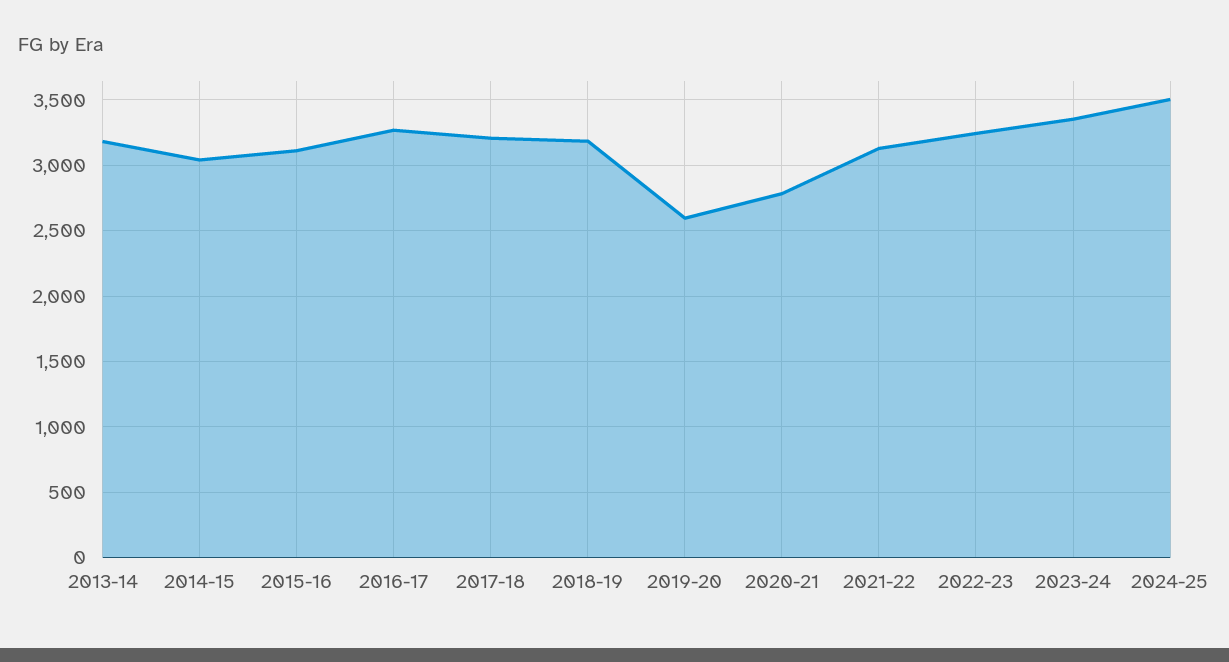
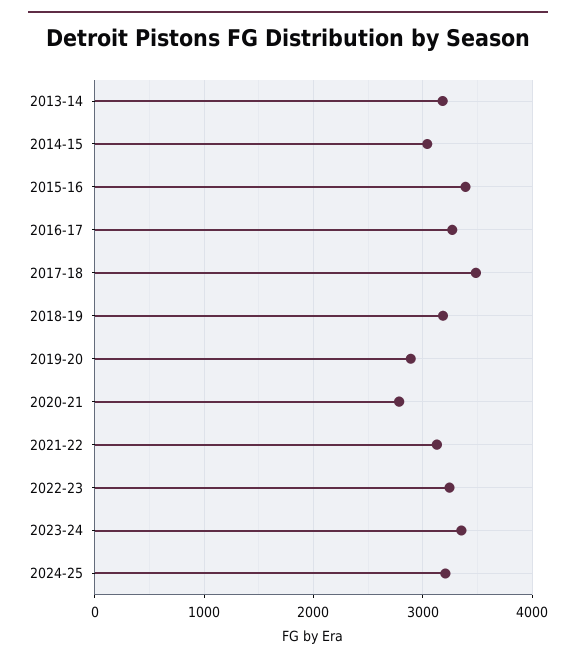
2015-16: 3100 -> 3400
2017-18: 3200 -> 3500
2019-20: 2600 -> 2900
2024-25: 3500 -> 3200

